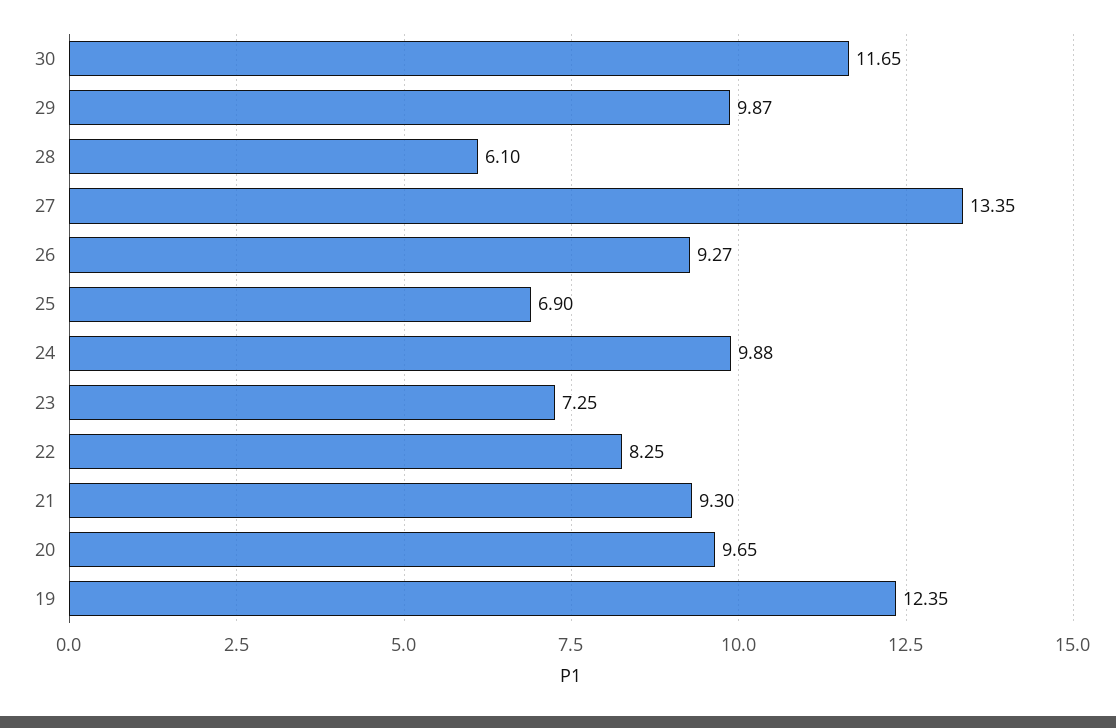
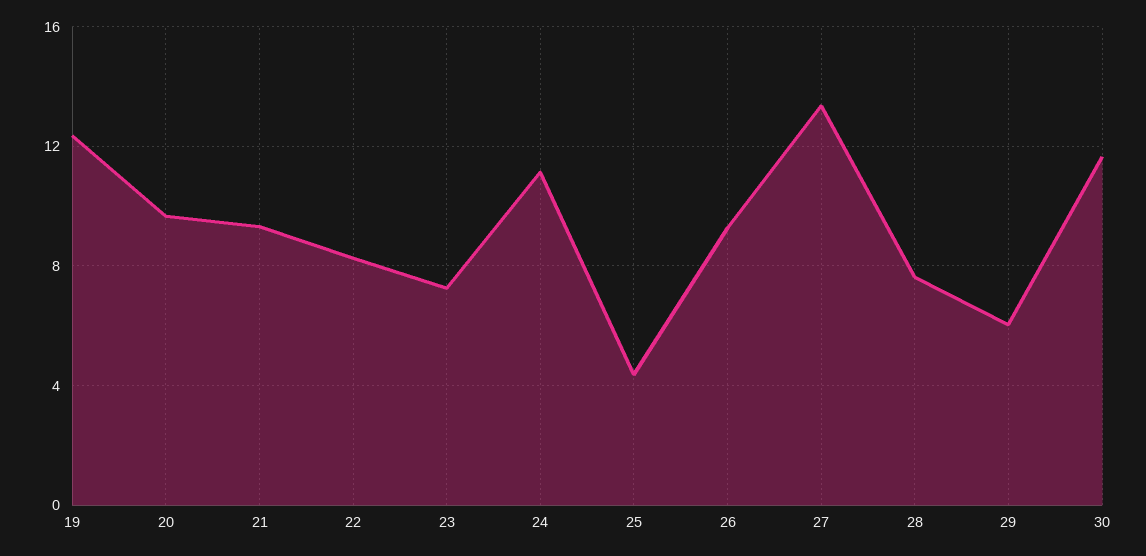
29: 9.87 -> 6
28: 6.1 -> 7.5
25: 6.9 -> 4.5
24: 9.88 -> 11

